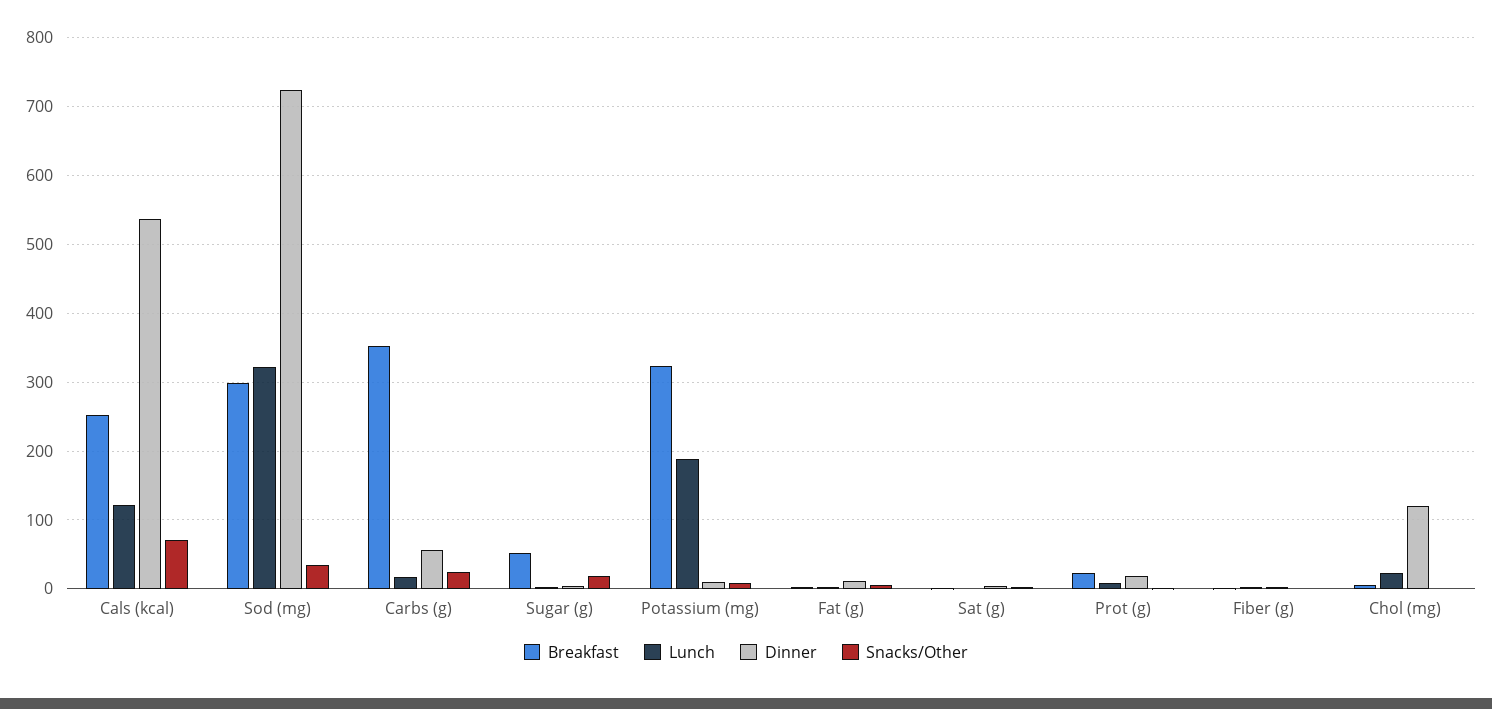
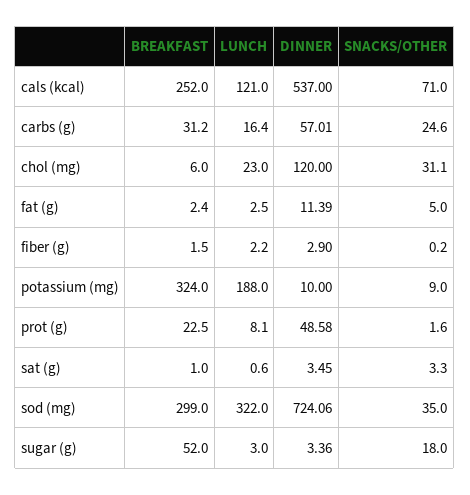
Breakfast, Carbs (g): 350 -> 31.2
Dinner, Prot (g): 20 -> 48.58
Snacks/Other, Chol (mg): 0 -> 31.1

